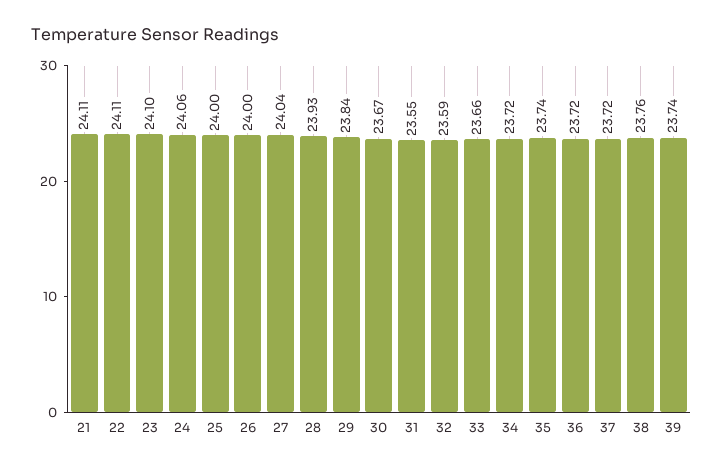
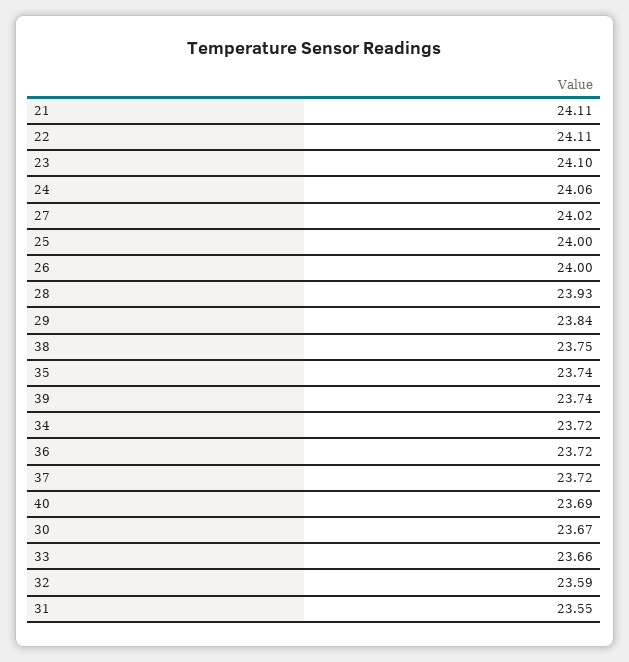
27: 24.04 -> 24.02
38: 23.76 -> 23.75
40: none -> 23.69

